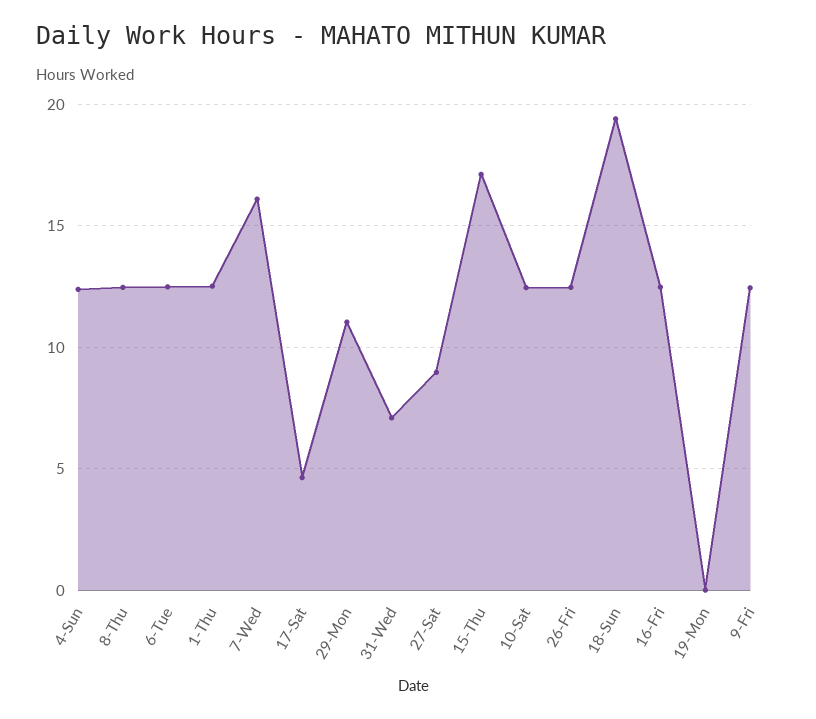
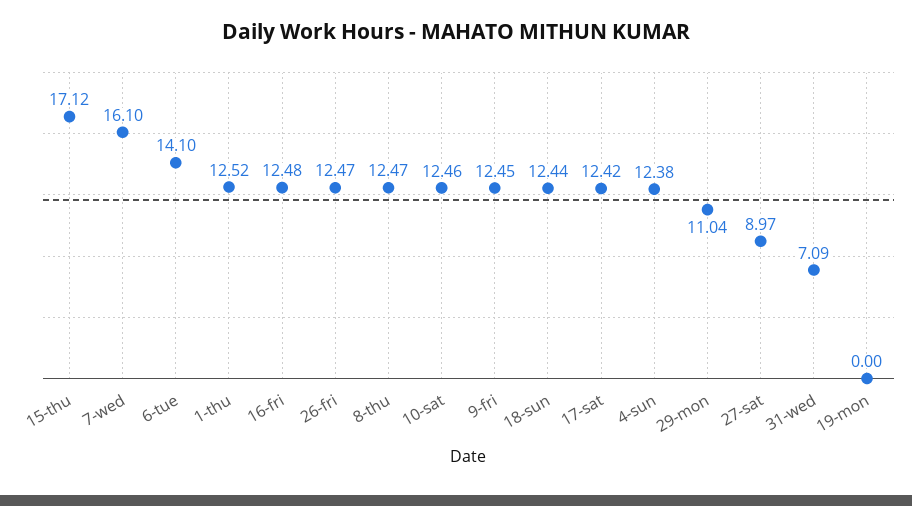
6-Tue: 12.5 -> 14.1
17-Sat: 4.5 -> 12.42
18-Sun: 19.5 -> 12.44

